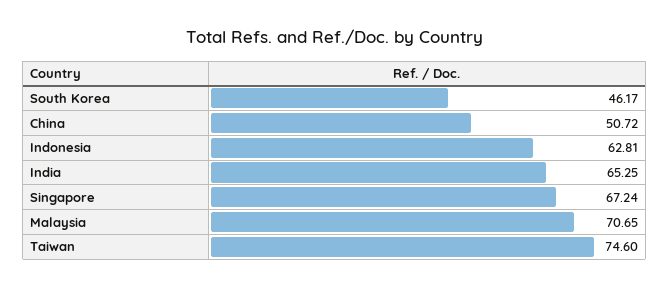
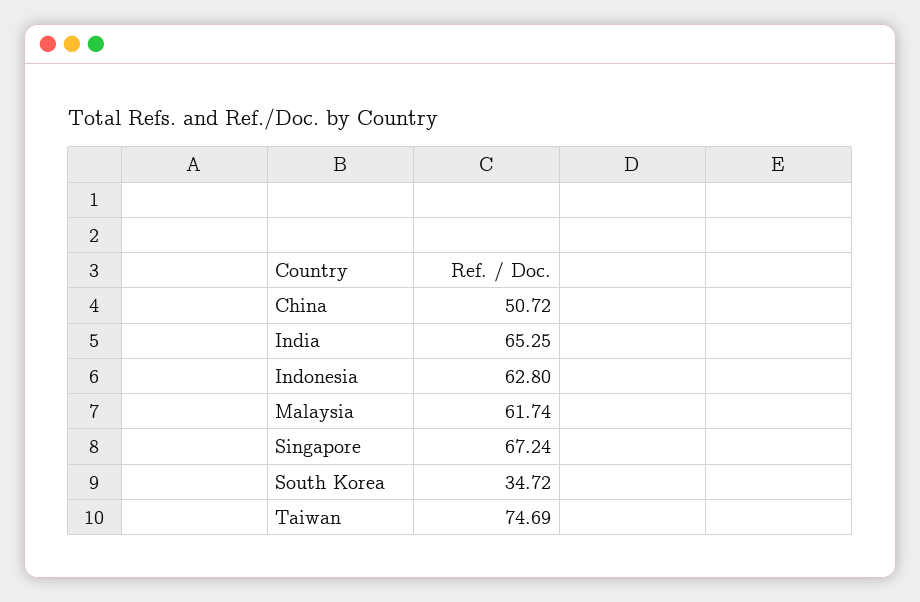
South Korea: 46.17 -> 34.72
Indonesia: 62.81 -> 62.8
Malaysia: 70.65 -> 61.74
Taiwan: 74.6 -> 74.69

